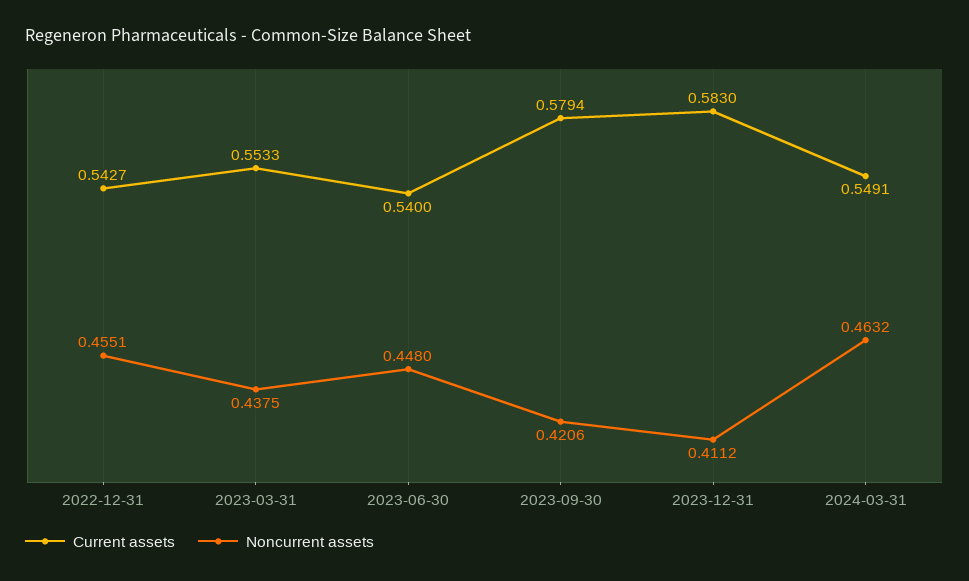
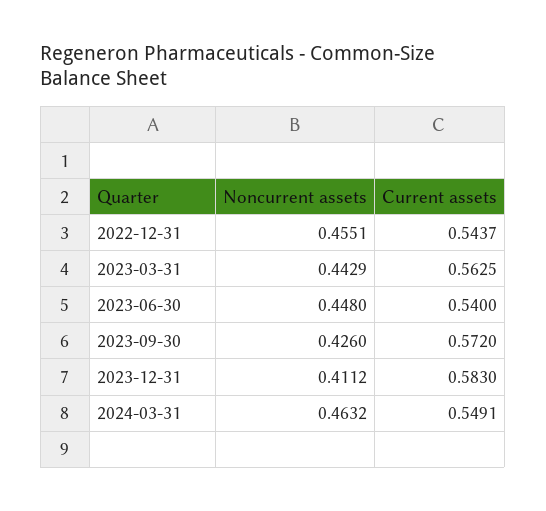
Current assets, 2022-12-31: 0.5427 -> 0.5437
Current assets, 2023-03-31: 0.5533 -> 0.5625
Noncurrent assets, 2023-03-31: 0.4375 -> 0.4429
Current assets, 2023-09-30: 0.5794 -> 0.572
Noncurrent assets, 2023-09-30: 0.4206 -> 0.426

